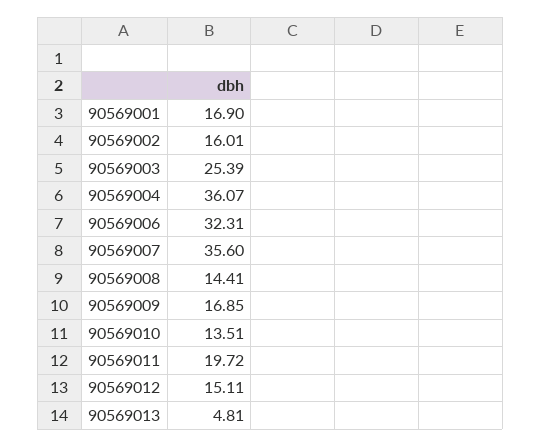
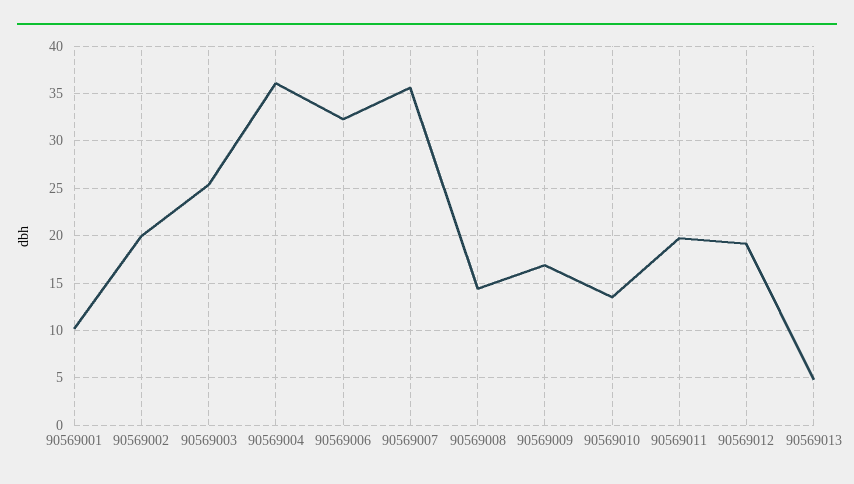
90569001: 16.9 -> 10
90569002: 16.01 -> 20
90569012: 15.11 -> 19

